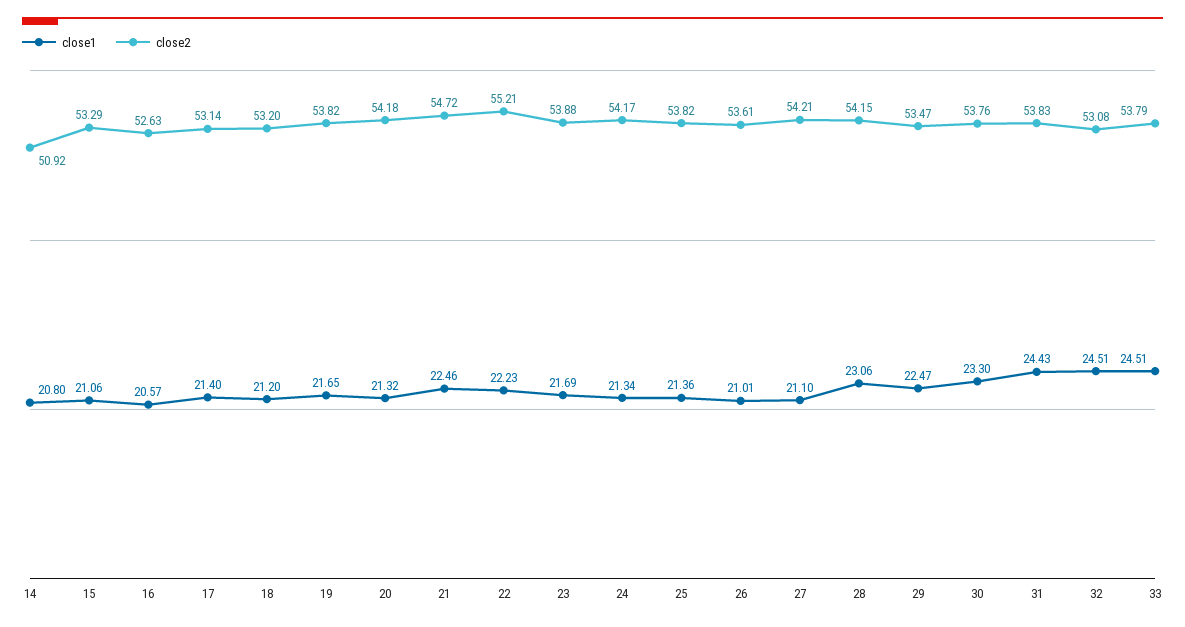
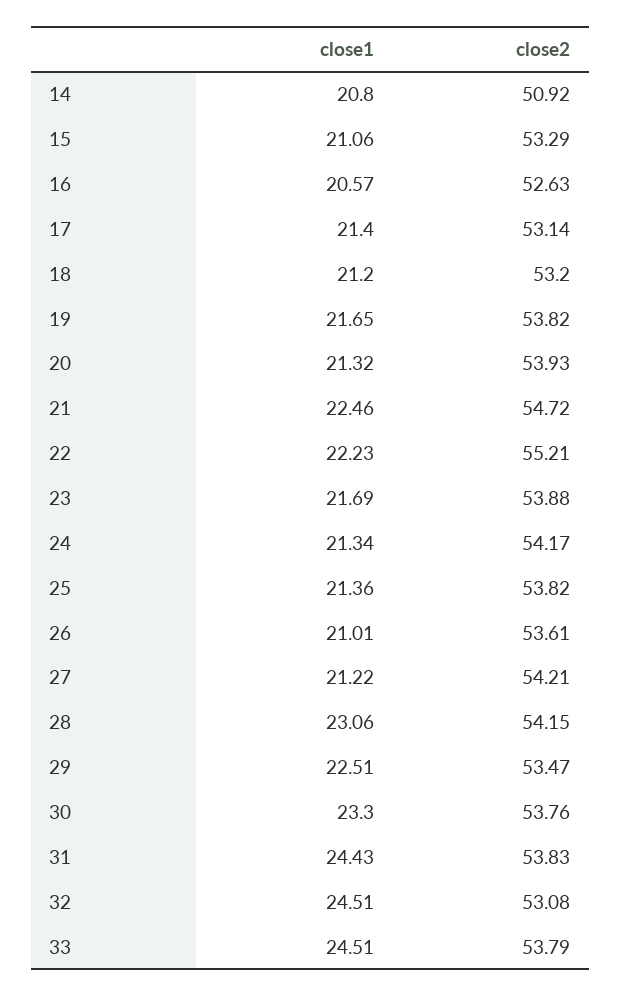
close2, 20: 54.18 -> 53.93
close1, 27: 21.1 -> 21.22
close1, 29: 22.47 -> 22.51

